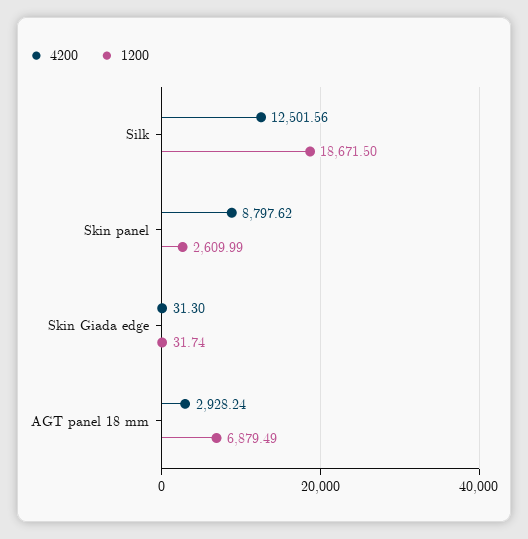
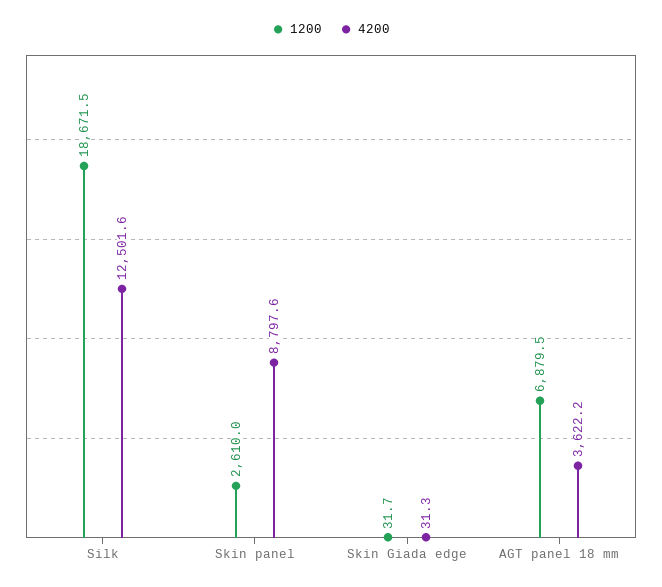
4200, AGT panel 18 mm: 2928.24 -> 3622.2

